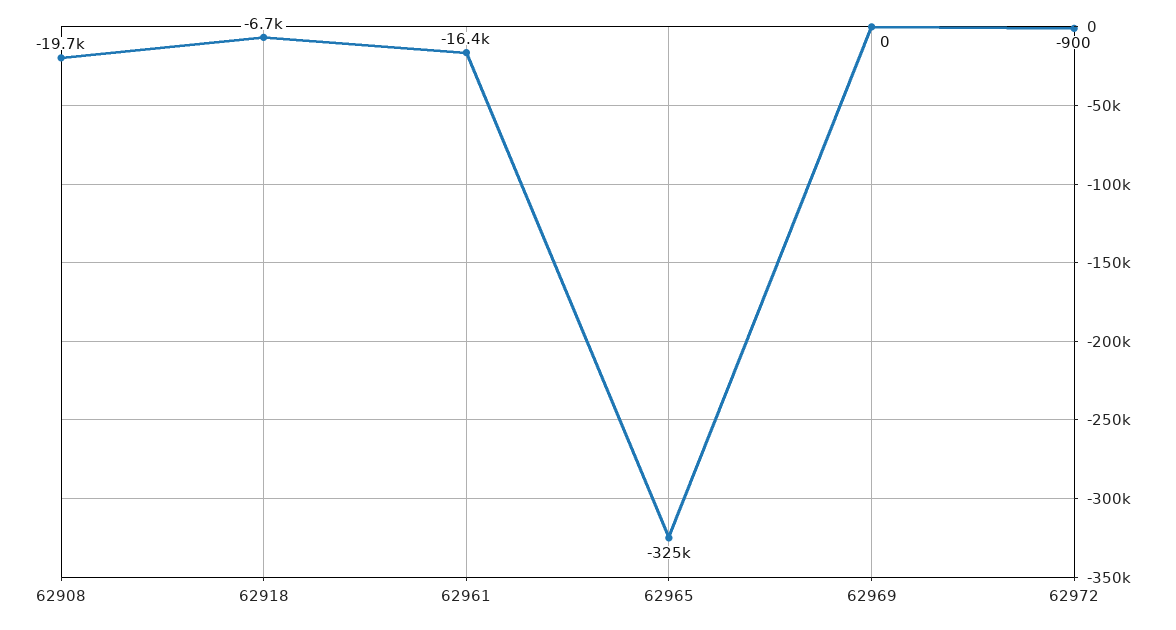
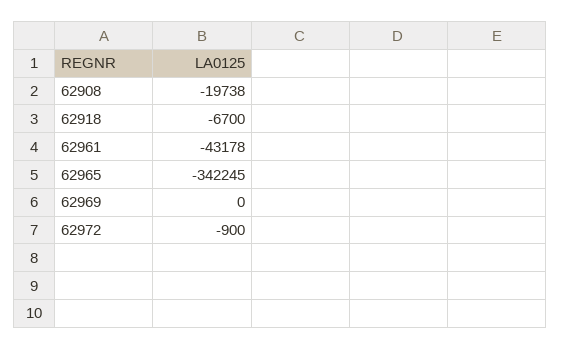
62961: -16400 -> -43178
62965: -325000 -> -342245

